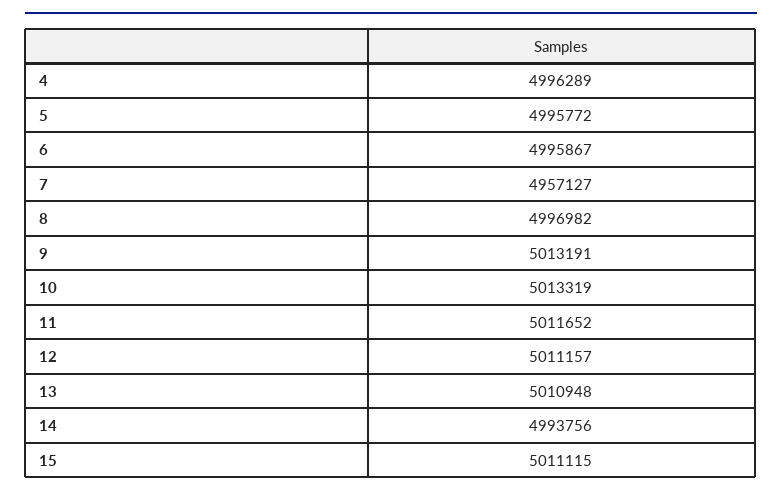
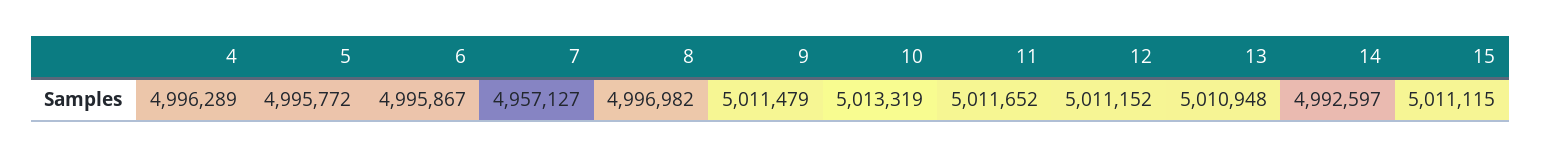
9: 5013191 -> 5011479
12: 5011157 -> 5011152
14: 4993756 -> 4992597

